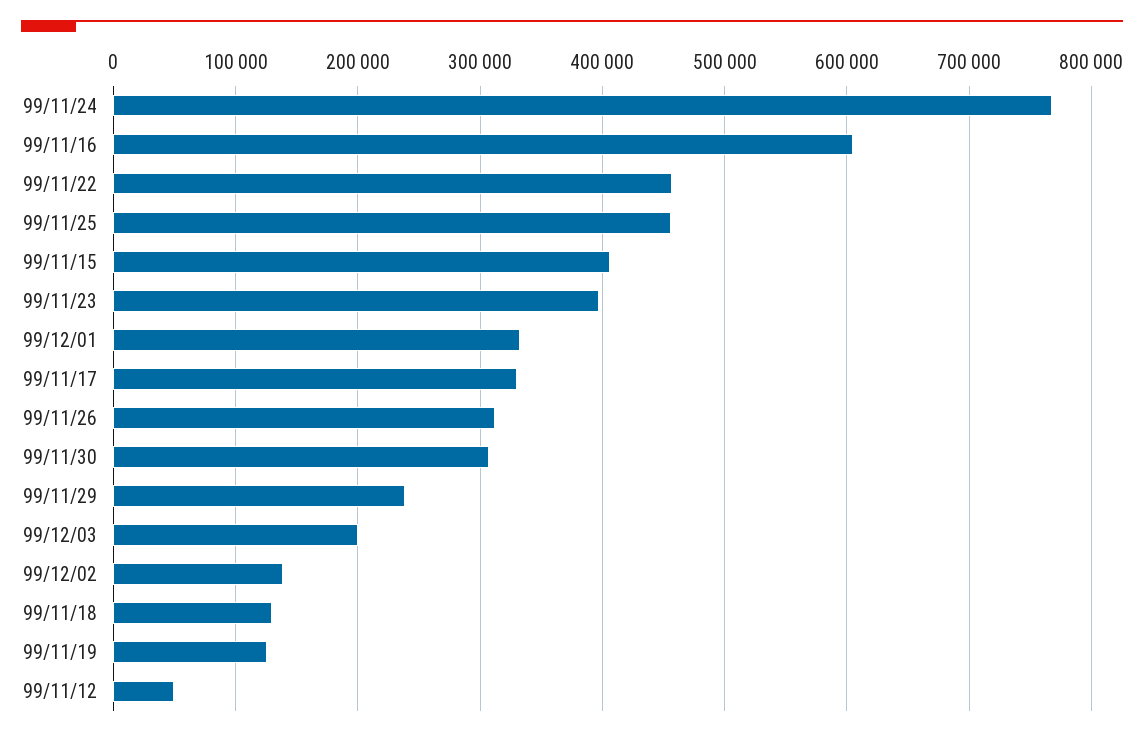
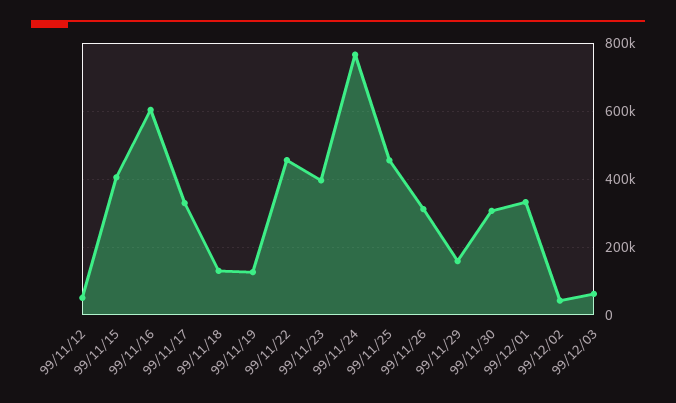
99/11/29: 240000 -> 160000
99/12/03: 200000 -> 60000
99/12/02: 140000 -> 40000

